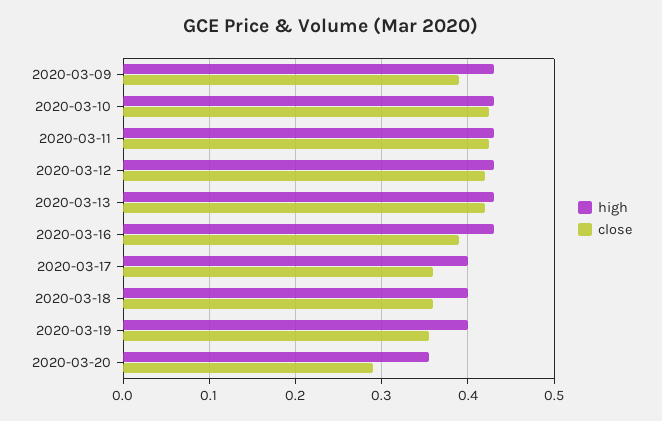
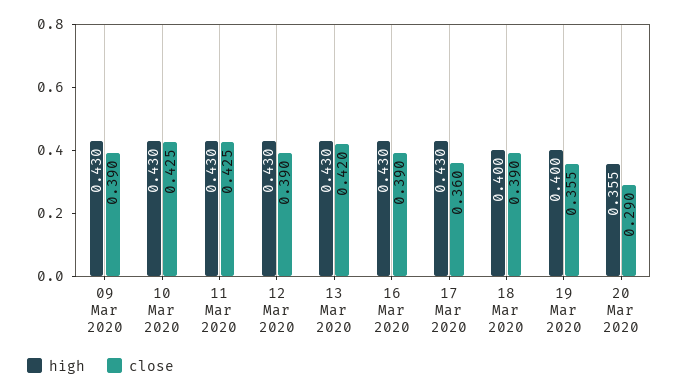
close, 2020-03-12: 0.42 -> 0.39
high, 2020-03-17: 0.4 -> 0.43
close, 2020-03-18: 0.36 -> 0.39

